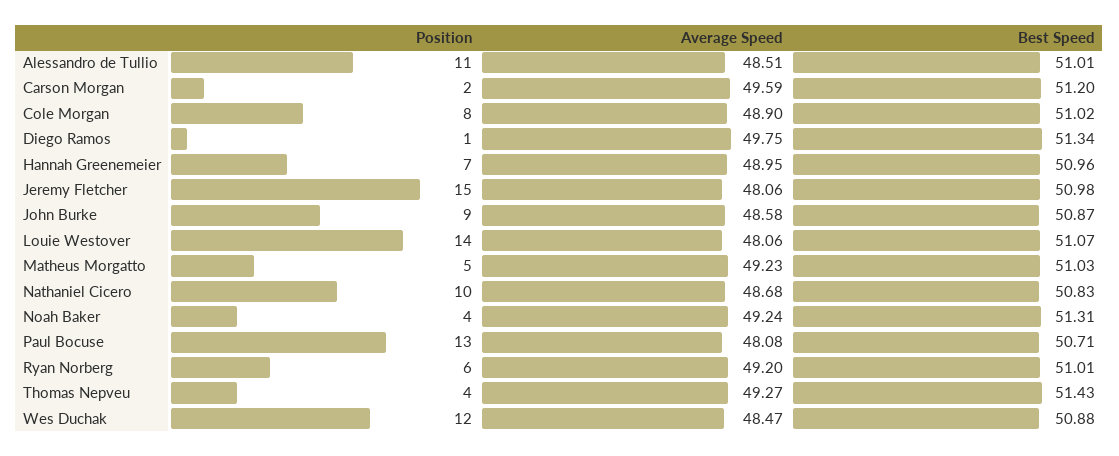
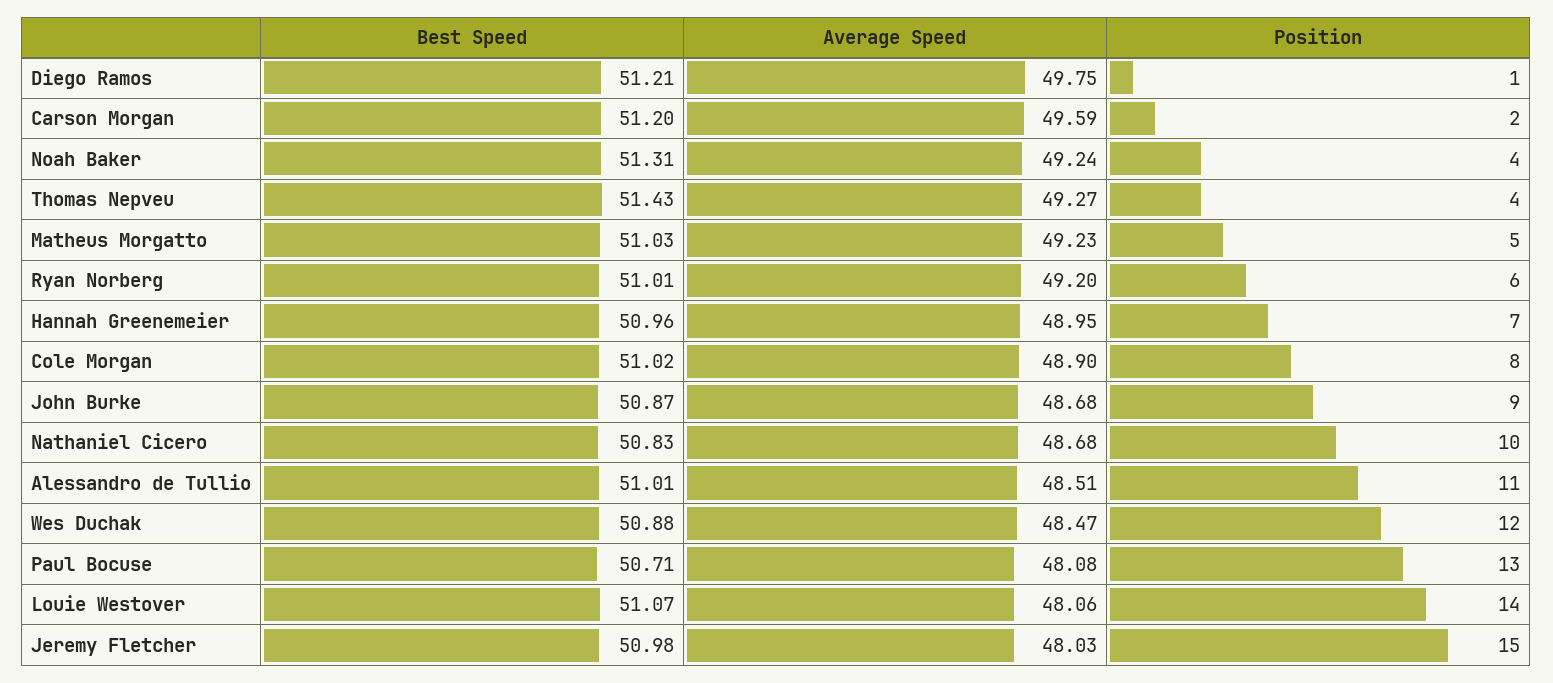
Best Speed, Diego Ramos: 51.34 -> 51.21
Average Speed, Jeremy Fletcher: 48.06 -> 48.03
Average Speed, John Burke: 48.58 -> 48.68

